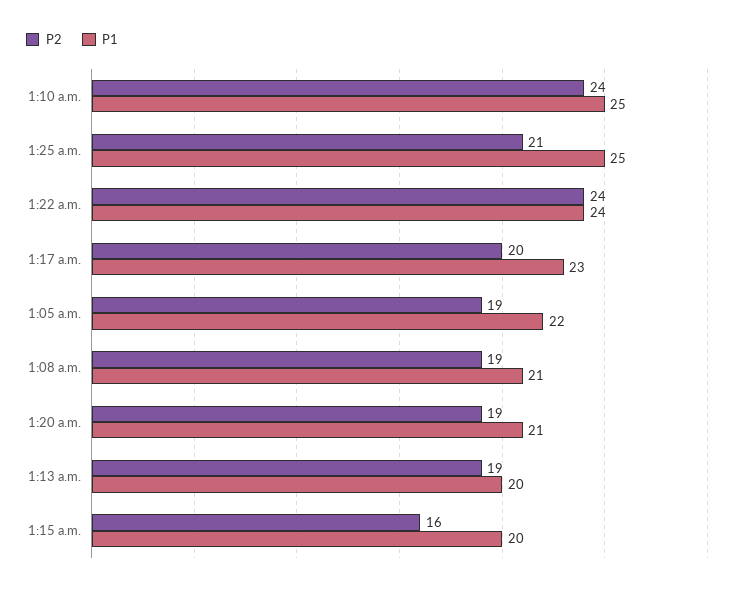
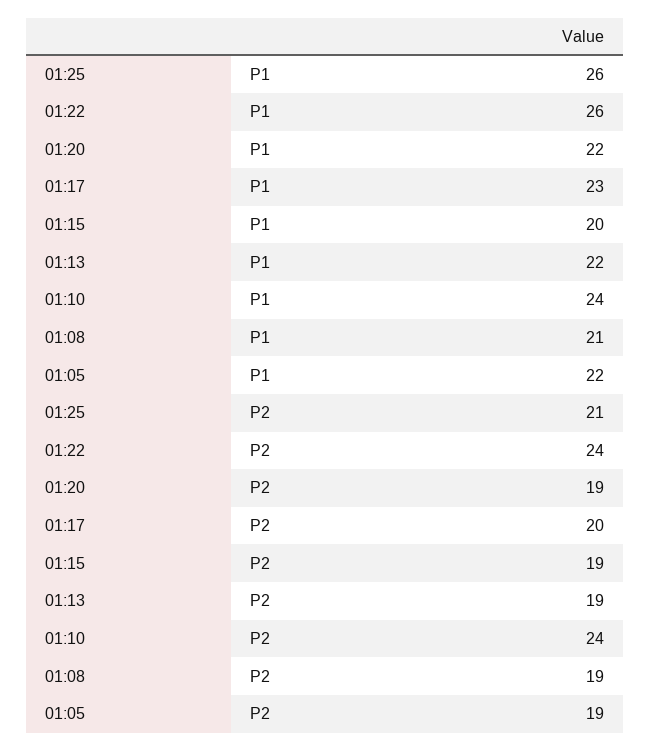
P1, 1:10 a.m.: 25 -> 24
P1, 1:25 a.m.: 25 -> 26
P1, 1:22 a.m.: 24 -> 26
P1, 1:20 a.m.: 21 -> 22
P1, 1:13 a.m.: 20 -> 22
P2, 1:15 a.m.: 16 -> 19

